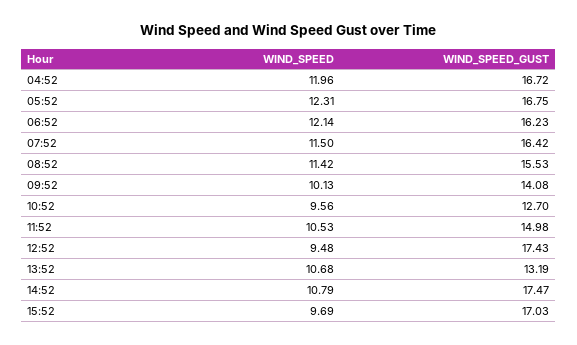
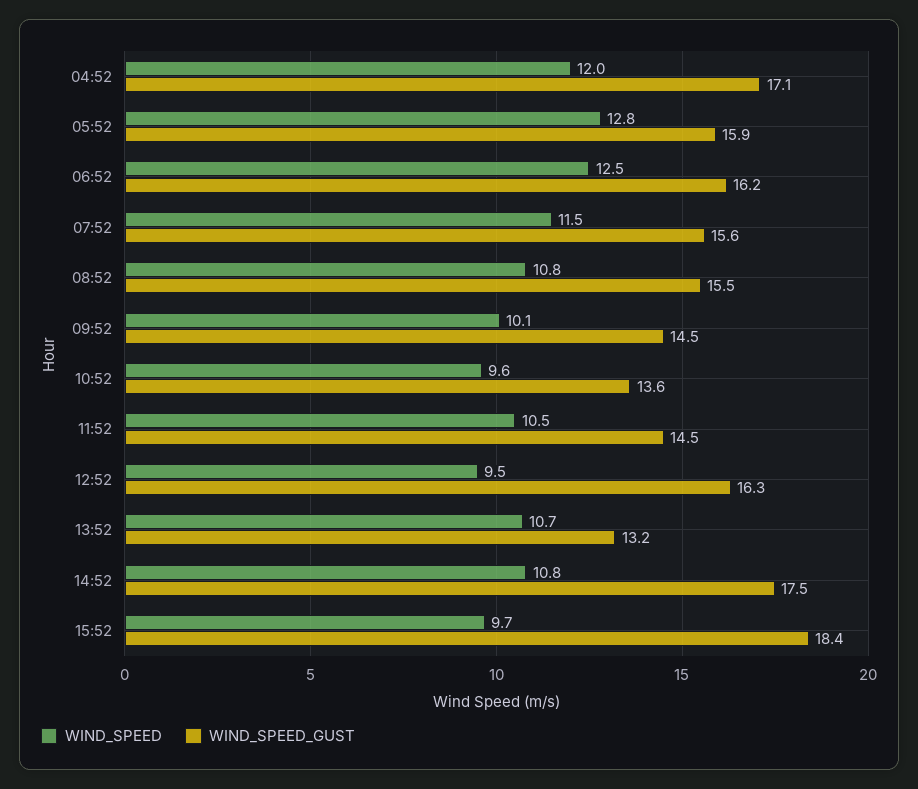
WIND_SPEED_GUST, 04:52: 16.72 -> 17.1
WIND_SPEED, 05:52: 12.31 -> 12.8
WIND_SPEED_GUST, 05:52: 16.75 -> 15.9
WIND_SPEED, 06:52: 12.14 -> 12.5
WIND_SPEED_GUST, 07:52: 16.42 -> 15.6
WIND_SPEED, 08:52: 11.42 -> 10.8
WIND_SPEED_GUST, 09:52: 14.08 -> 14.5
WIND_SPEED_GUST, 10:52: 12.7 -> 13.6
WIND_SPEED_GUST, 11:52: 14.98 -> 14.5
WIND_SPEED_GUST, 12:52: 17.43 -> 16.3
WIND_SPEED_GUST, 15:52: 17.03 -> 18.4

